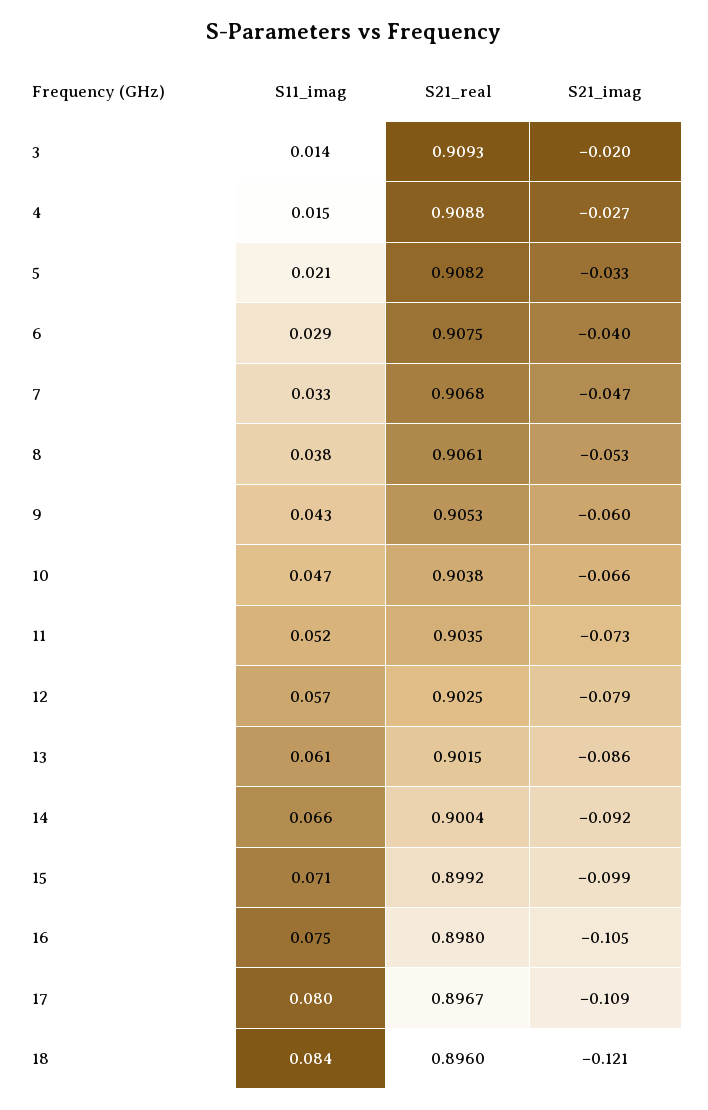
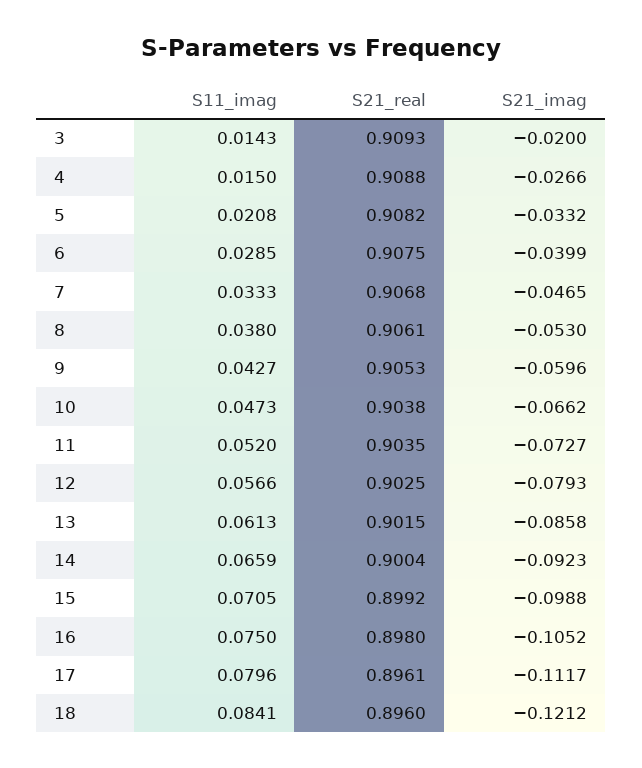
S21_real, 17: 0.8967 -> 0.8961
S21_imag, 17: -0.109 -> -0.1117

